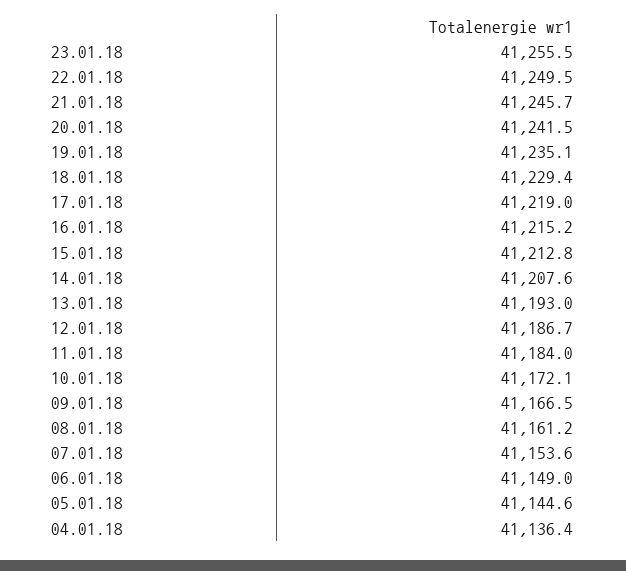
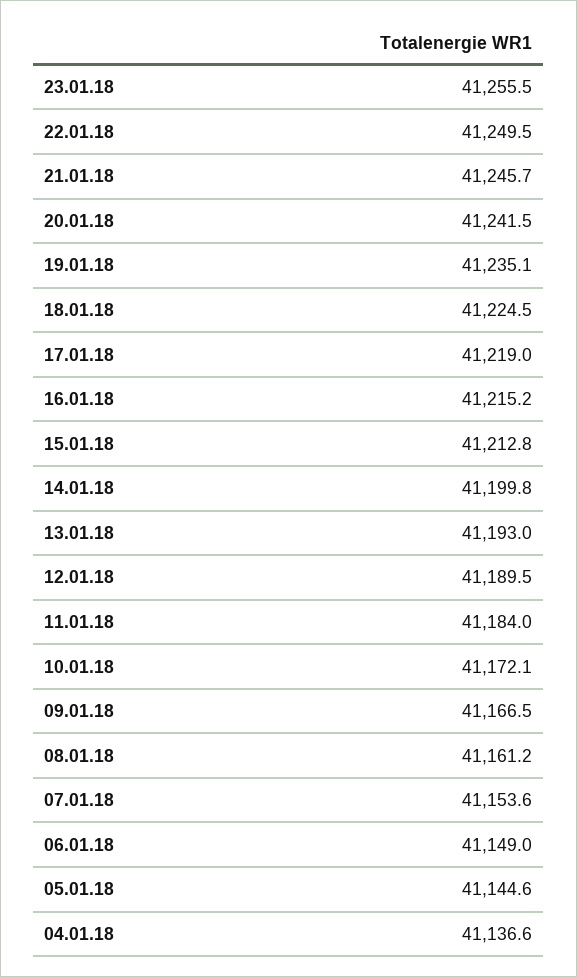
18.01.18: 41229.4 -> 41224.5
14.01.18: 41207.6 -> 41199.8
12.01.18: 41186.7 -> 41189.5
04.01.18: 41136.4 -> 41136.6

